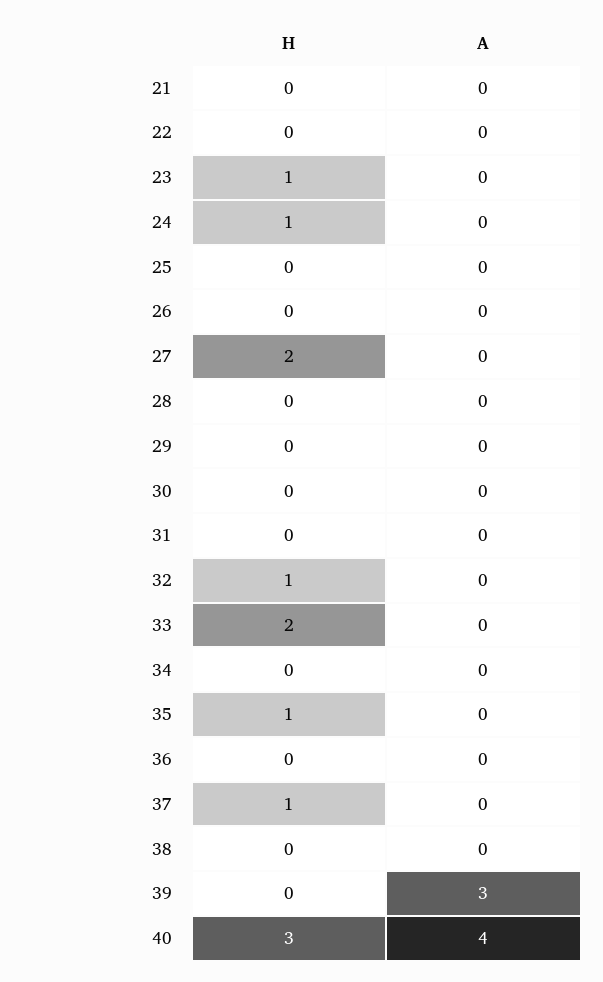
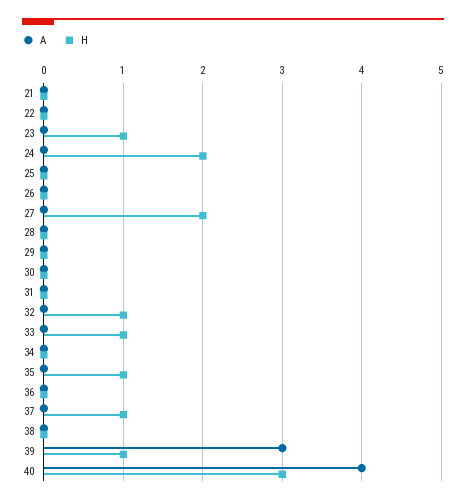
H, 24: 1 -> 2
H, 33: 2 -> 1
H, 39: 0 -> 1

